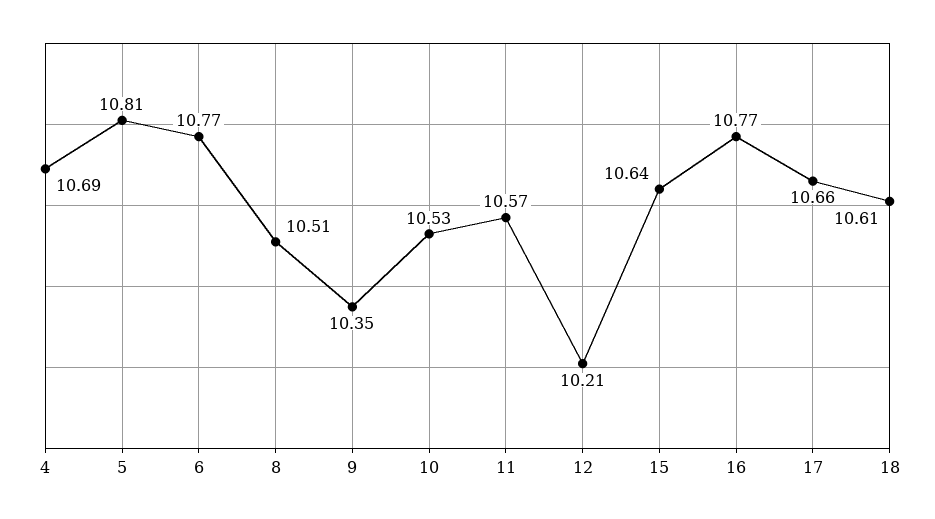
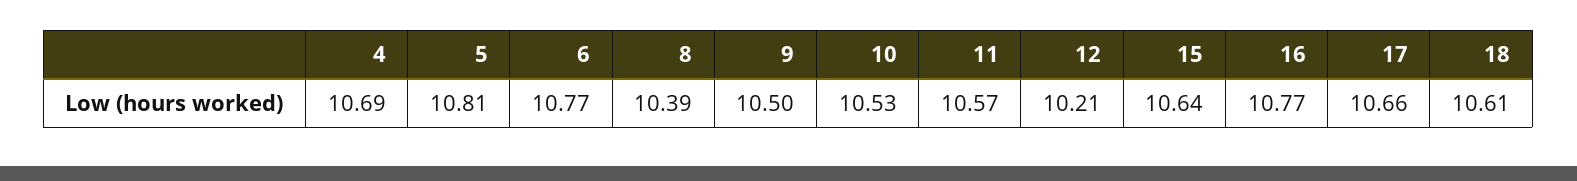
8: 10.51 -> 10.39
9: 10.35 -> 10.5

